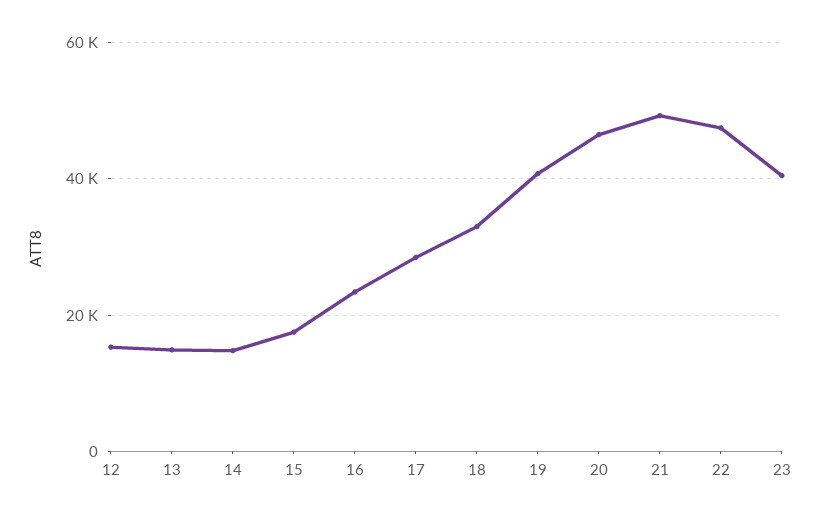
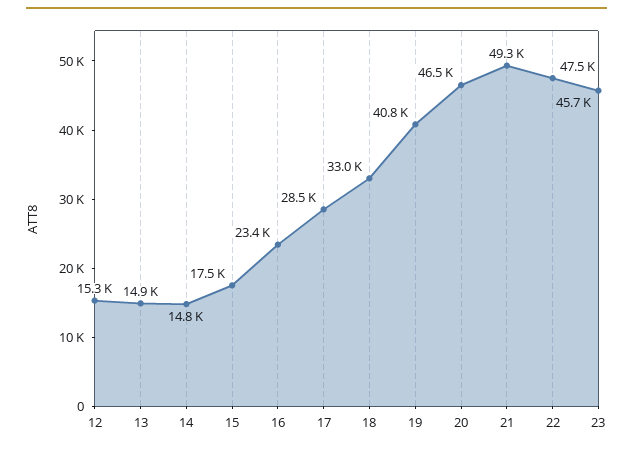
23: 40000 -> 45700

